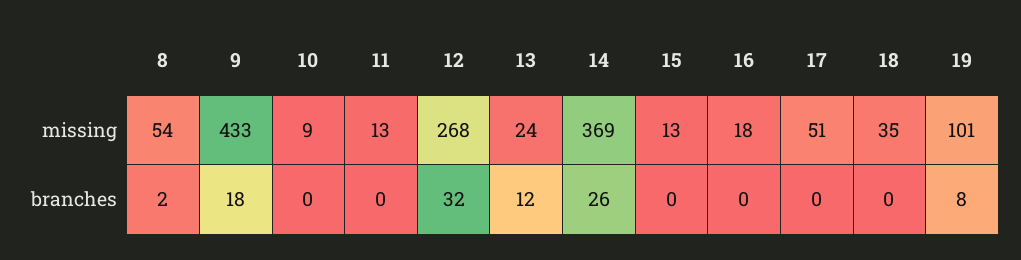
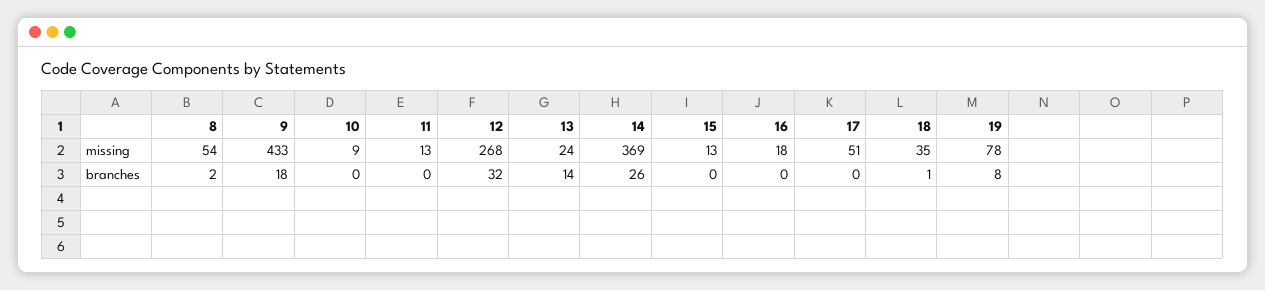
19, missing: 101 -> 78
13, branches: 12 -> 14
18, branches: 0 -> 1

